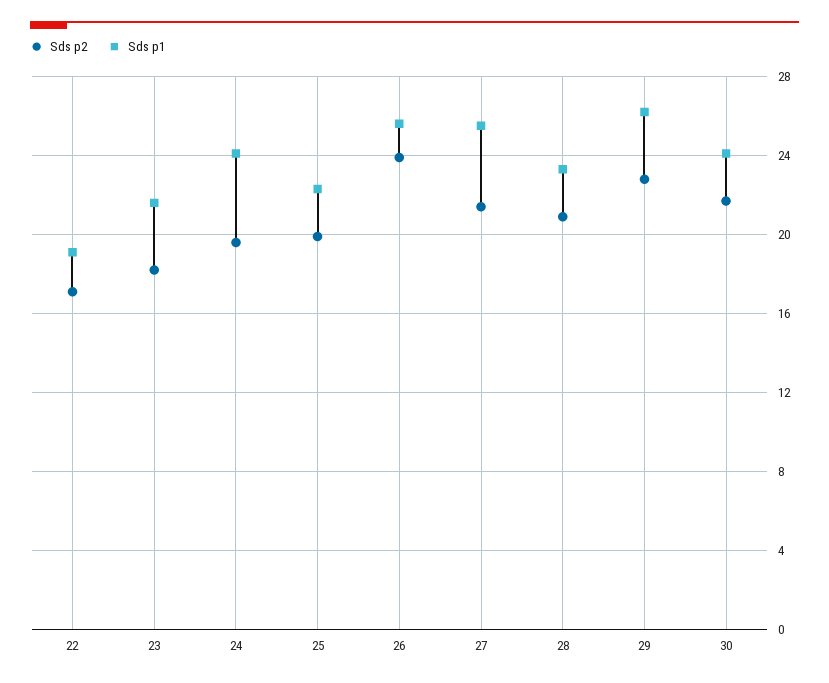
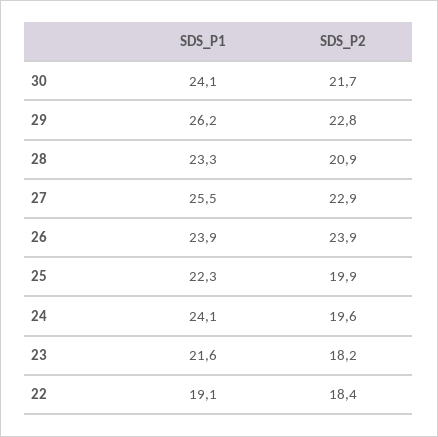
Sds p2, 22: 17 -> 18.4
Sds p1, 26: 25.5 -> 23.9
Sds p2, 27: 21.5 -> 22.9

